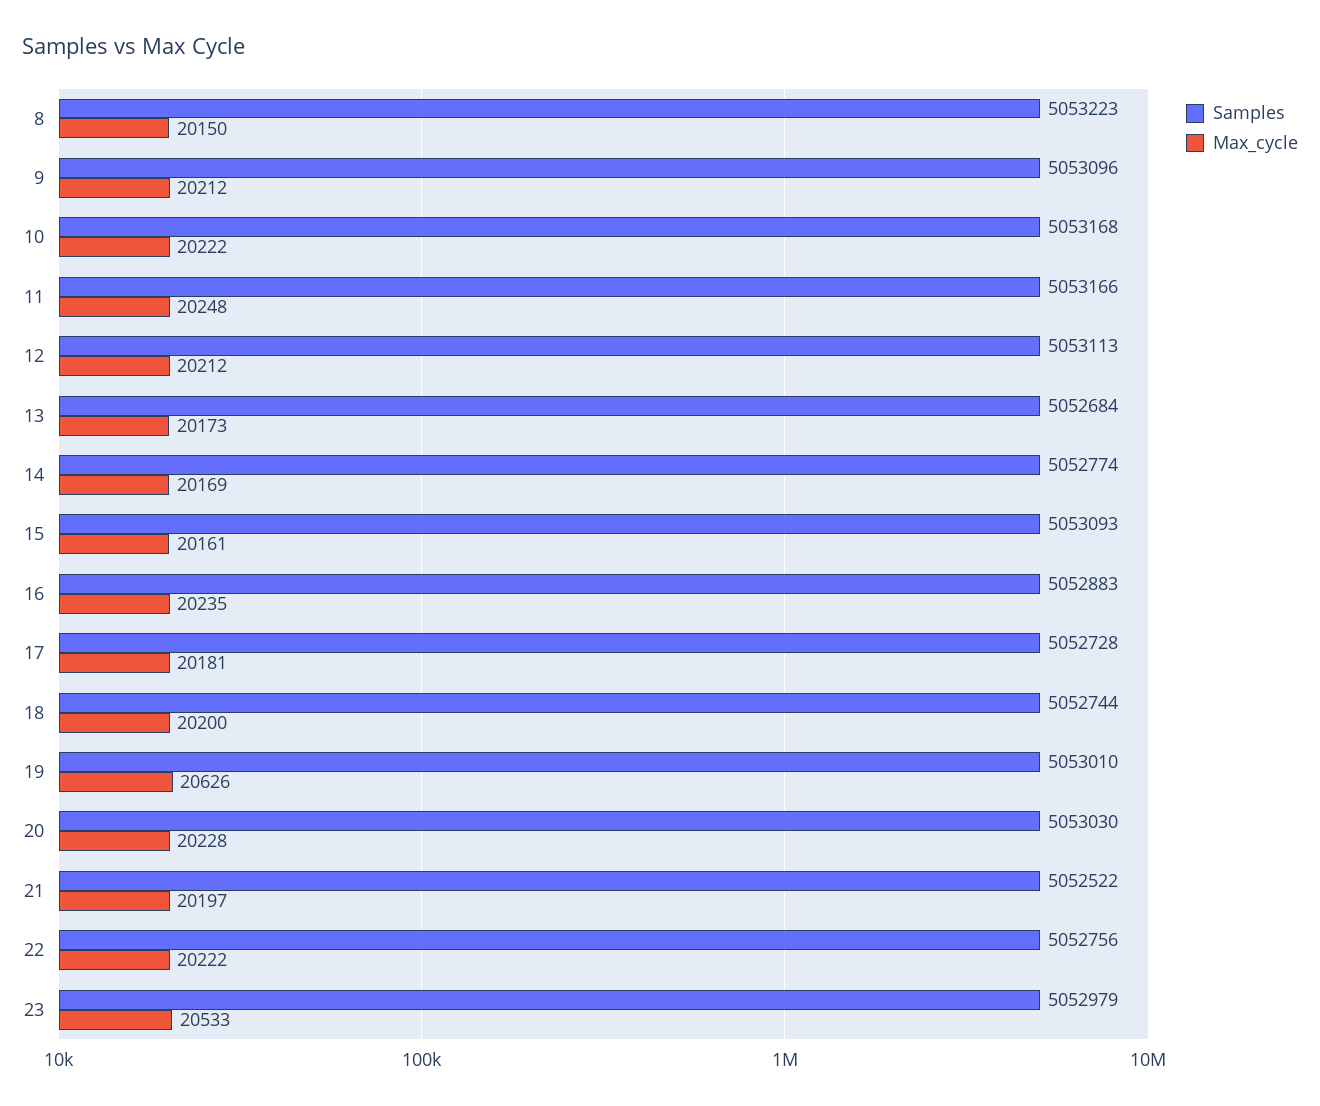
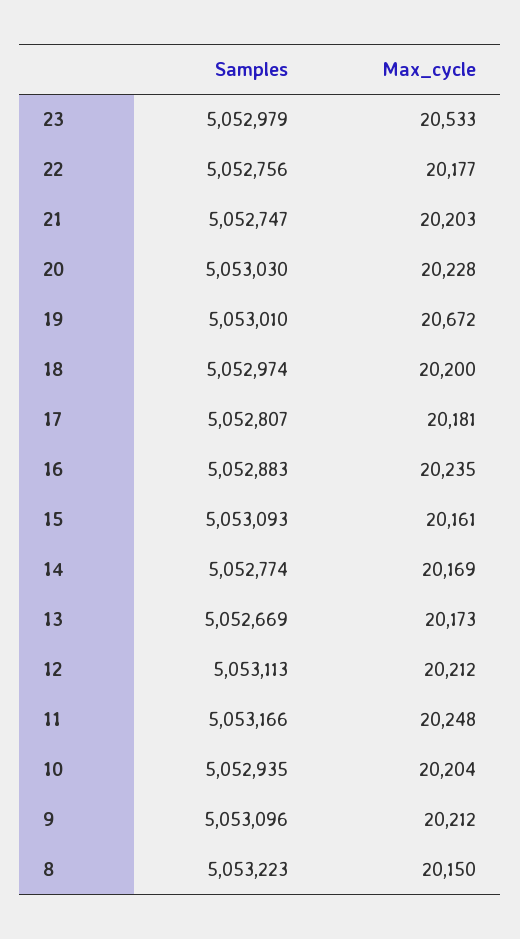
Samples, 10: 5053168 -> 5052935
Max_cycle, 10: 20222 -> 20204
Samples, 13: 5052684 -> 5052669
Samples, 17: 5052728 -> 5052807
Samples, 18: 5052744 -> 5052974
Max_cycle, 19: 20626 -> 20672
Samples, 21: 5052522 -> 5052747
Max_cycle, 21: 20197 -> 20203
Max_cycle, 22: 20222 -> 20177

